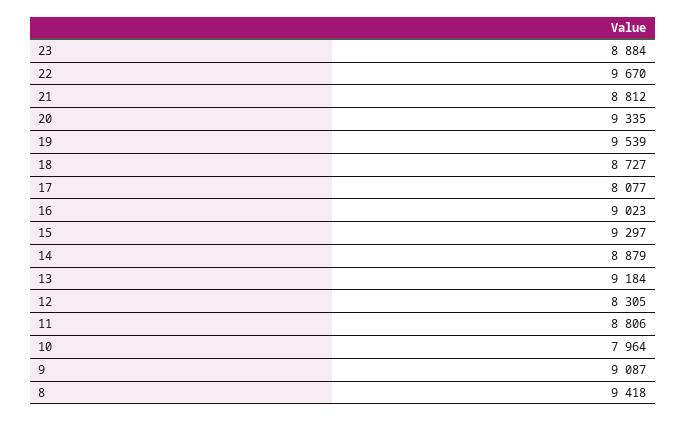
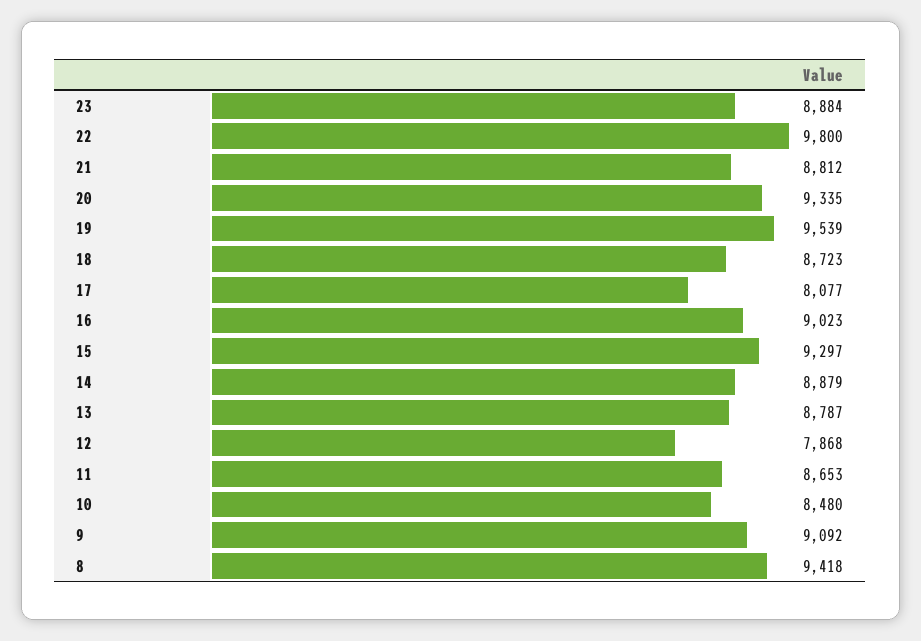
22: 9670 -> 9800
18: 8727 -> 8723
13: 9184 -> 8787
12: 8305 -> 7868
11: 8806 -> 8653
10: 7964 -> 8480
9: 9087 -> 9092

